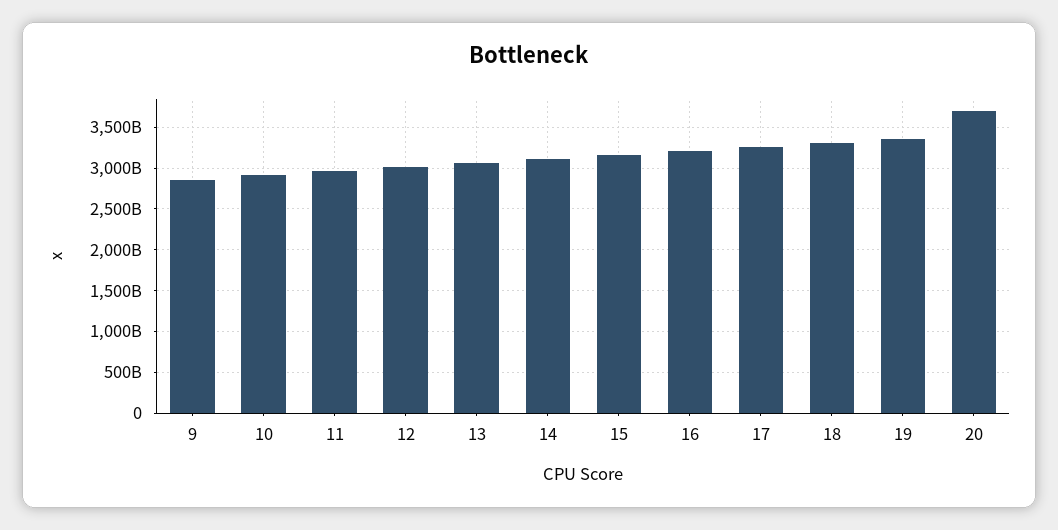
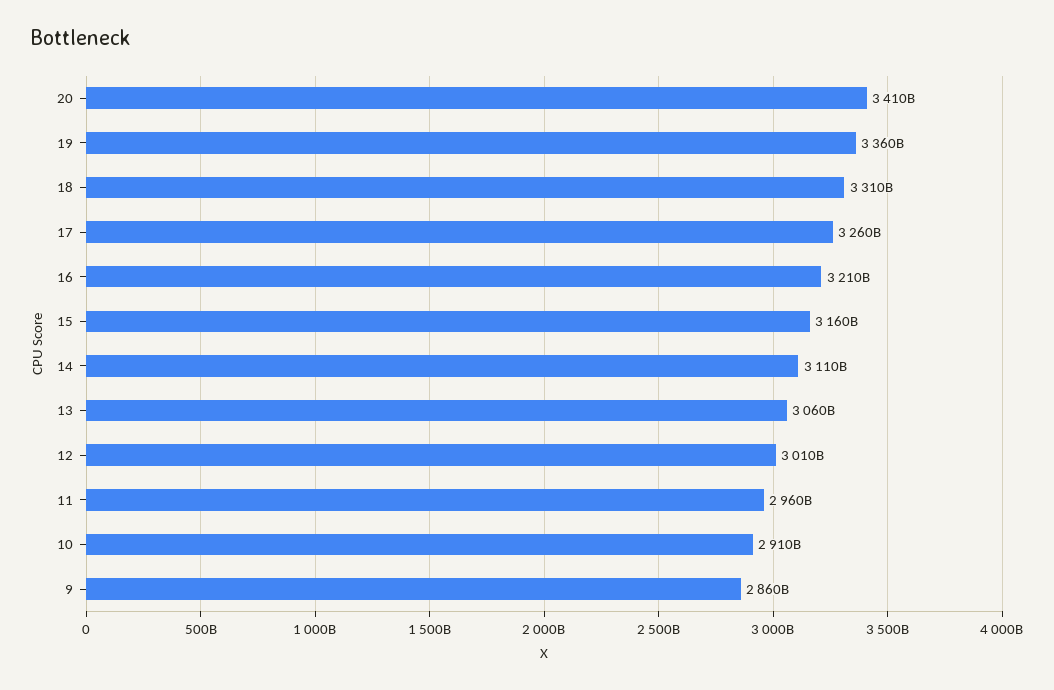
20: 3700000000000 -> 3410000000000

